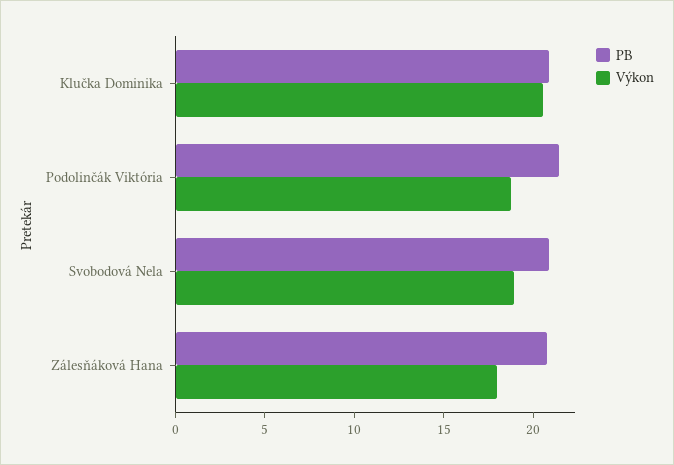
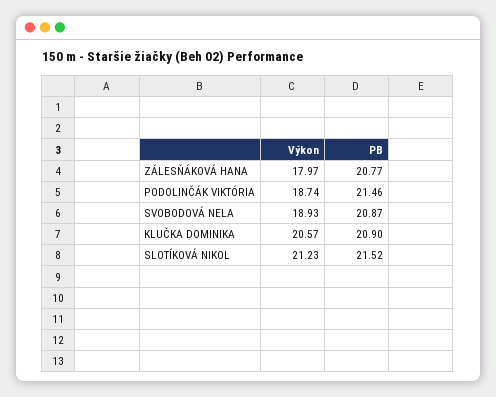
Výkon, SLOTÍKOVÁ NIKOL: none -> 21.23
PB, SLOTÍKOVÁ NIKOL: none -> 21.52

